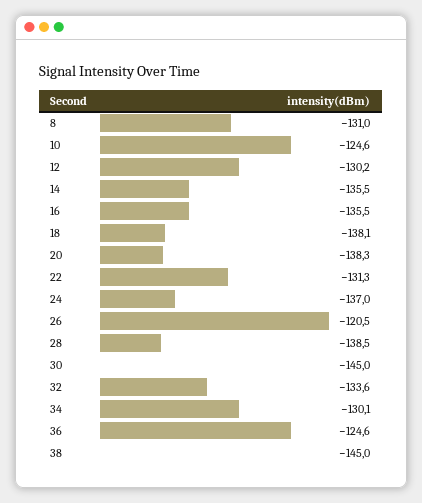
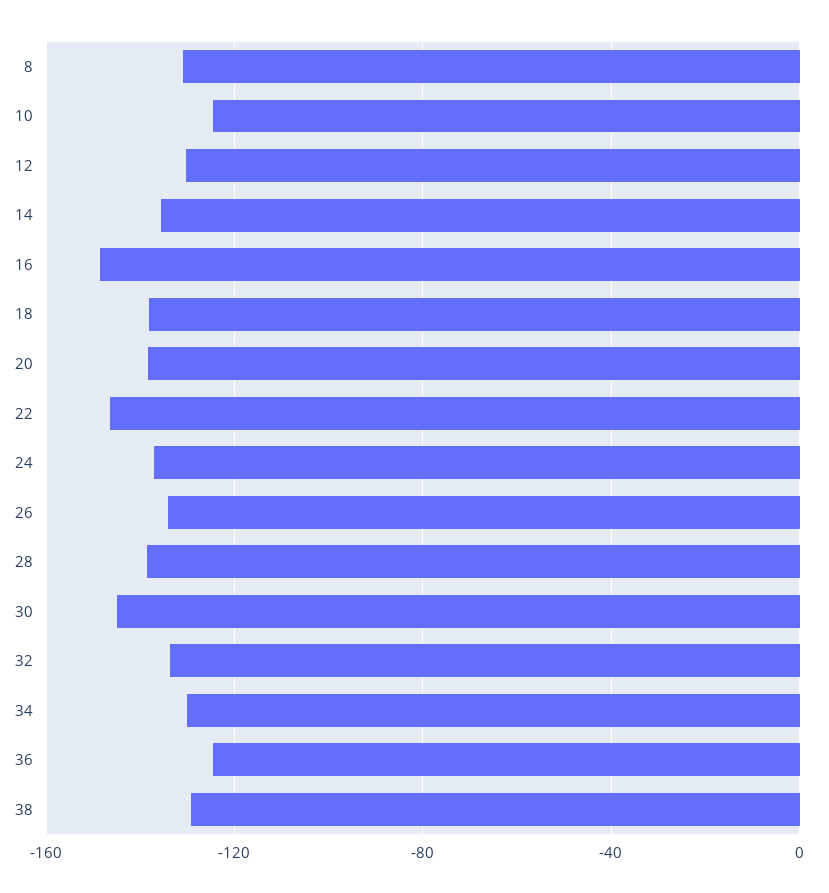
16: -135.5 -> -150
22: -131.3 -> -145
26: -120.5 -> -135
38: -145 -> -130

